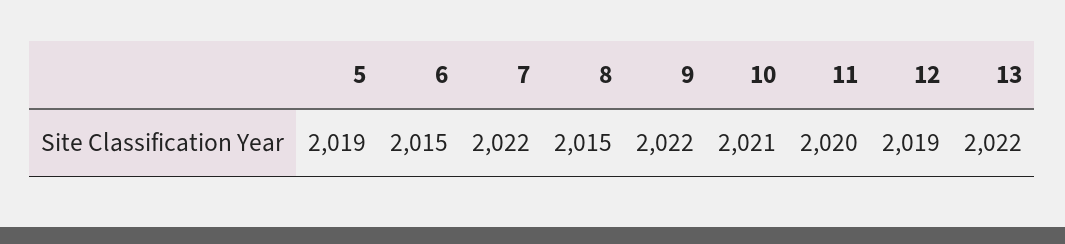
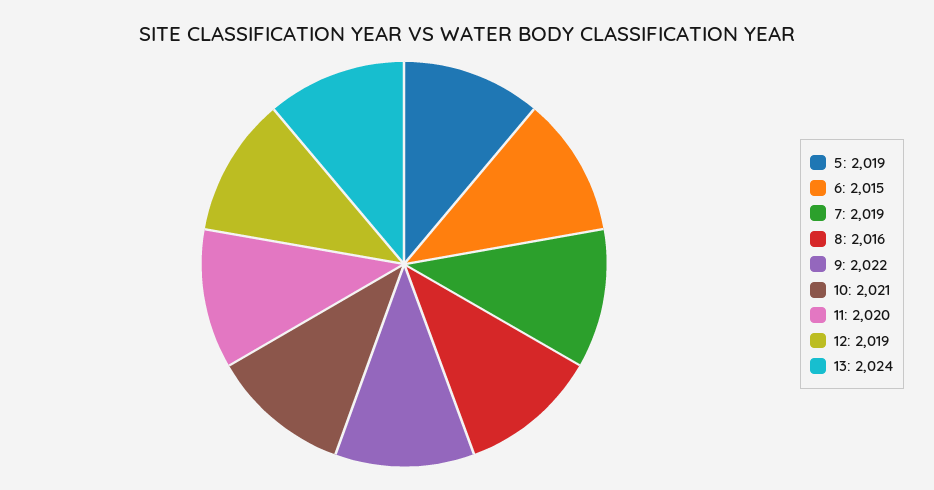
7: 2022 -> 2019
8: 2015 -> 2016
13: 2022 -> 2024

